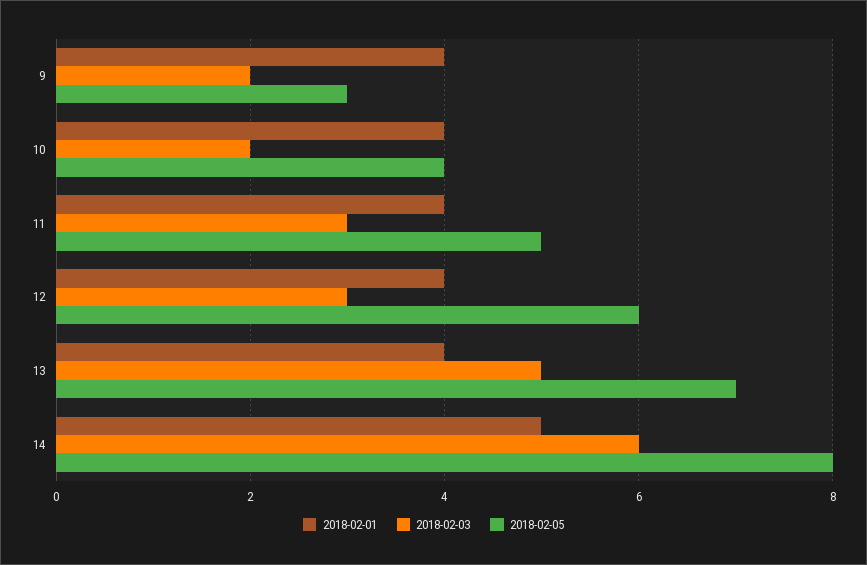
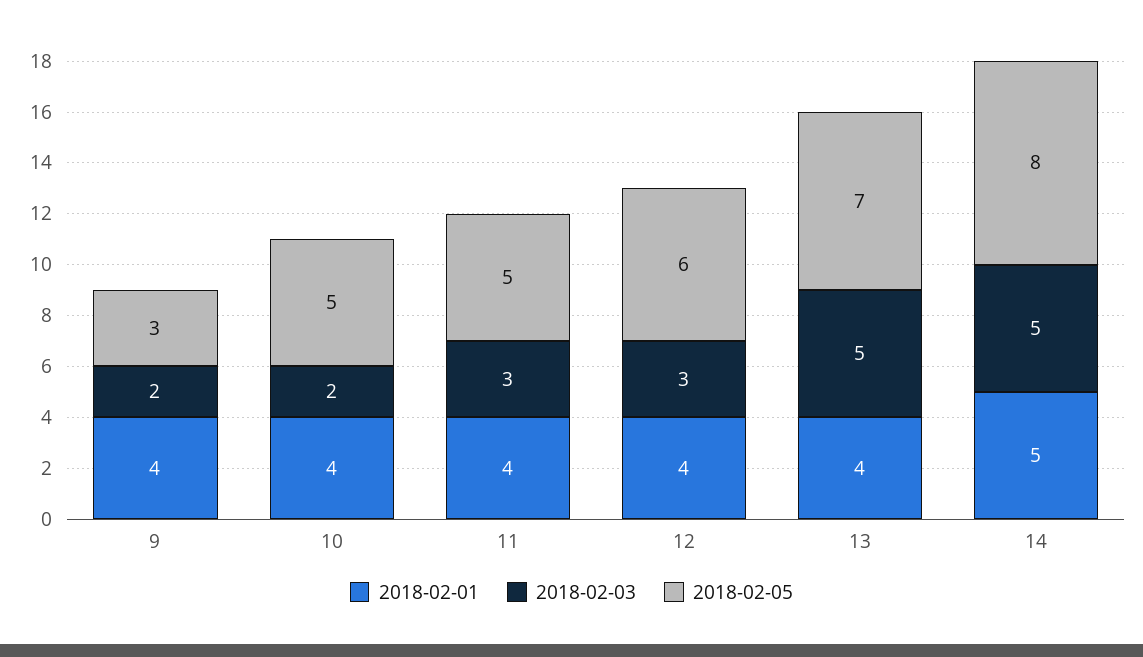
2018-02-05, 10: 4 -> 5
2018-02-03, 14: 6 -> 5

